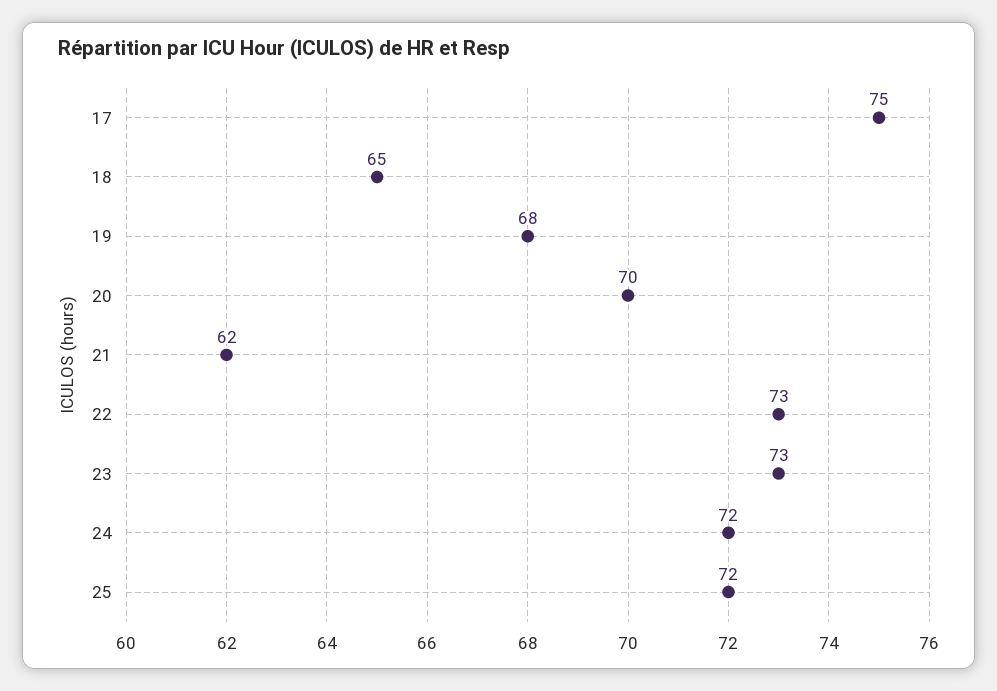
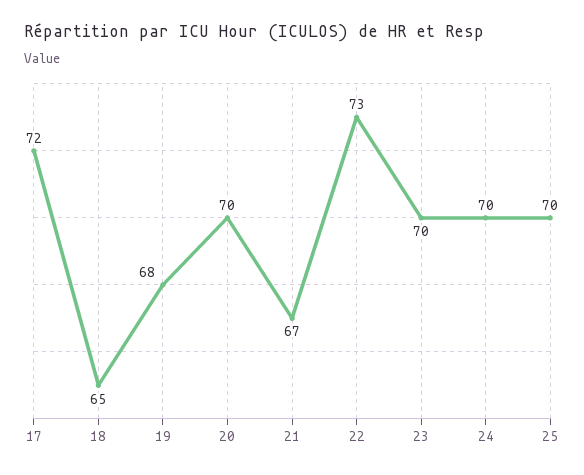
17: 75 -> 72
21: 62 -> 67
23: 73 -> 70
24: 72 -> 70
25: 72 -> 70

